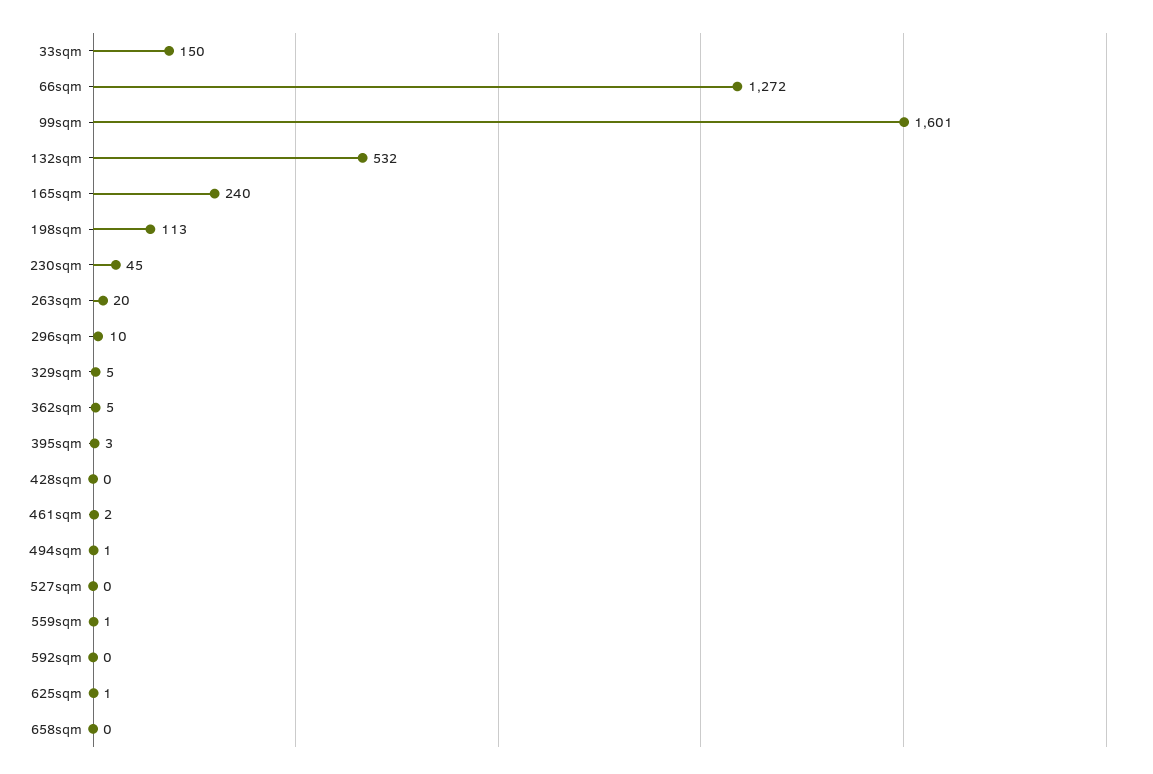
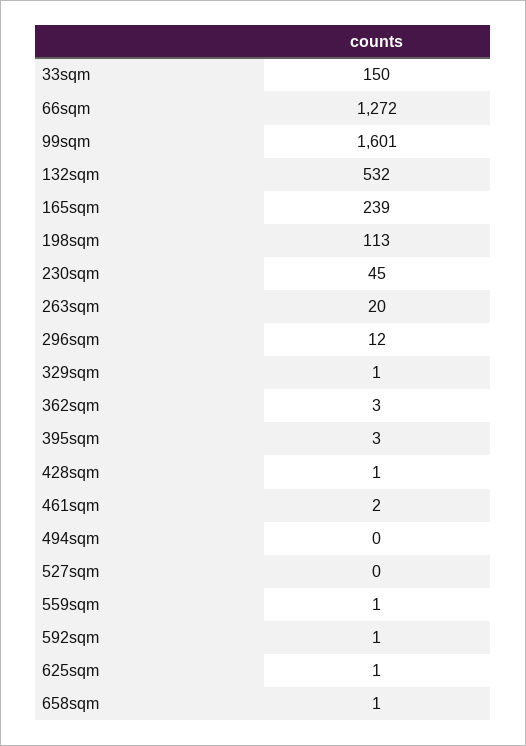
165sqm: 240 -> 239
296sqm: 10 -> 12
329sqm: 5 -> 1
362sqm: 5 -> 3
428sqm: 0 -> 1
494sqm: 1 -> 0
592sqm: 0 -> 1
658sqm: 0 -> 1

